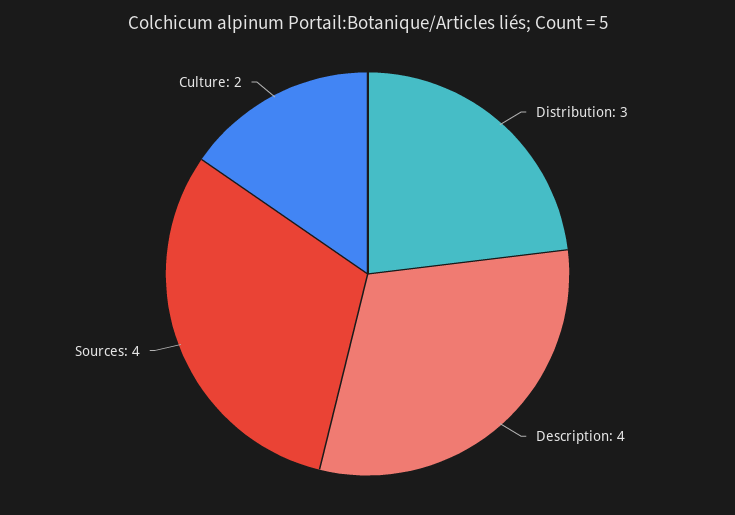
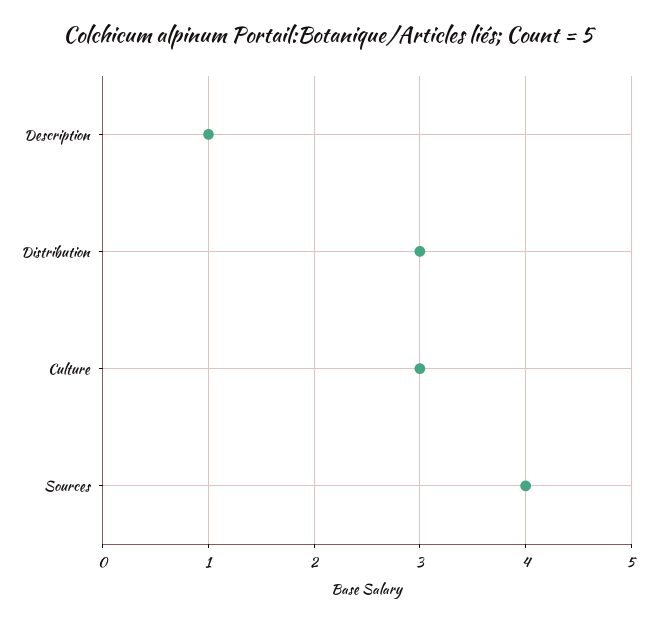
Description: 4 -> 1
Culture: 2 -> 3

